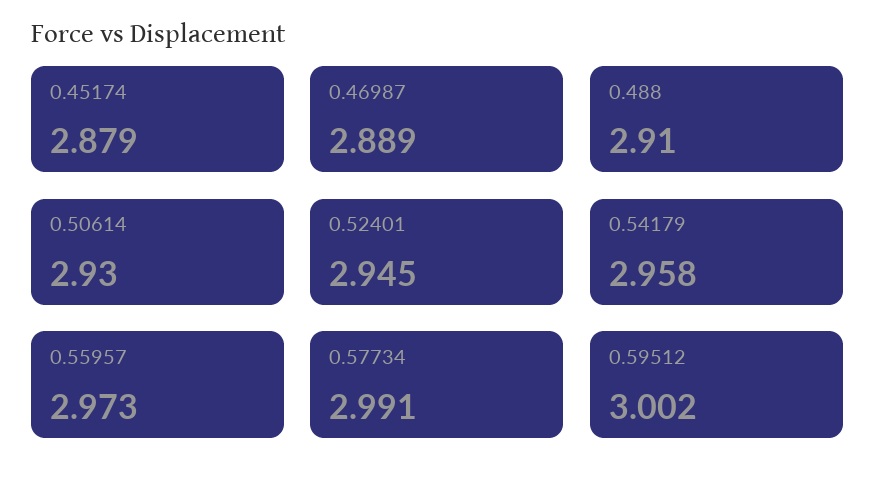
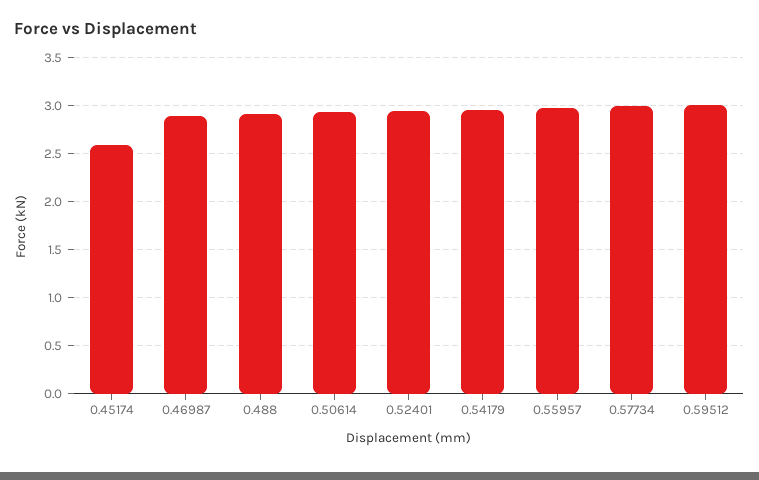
0.45174: 2.879 -> 2.6

